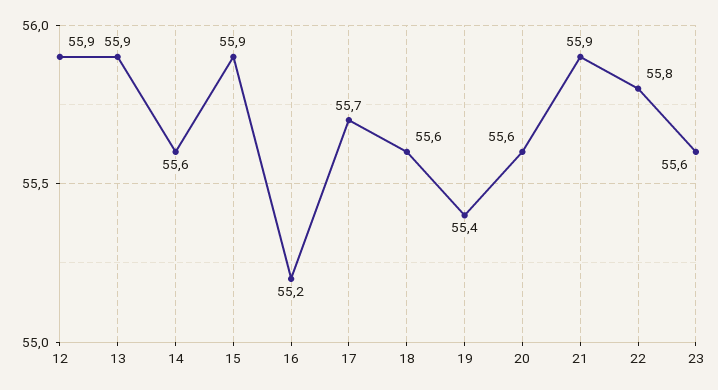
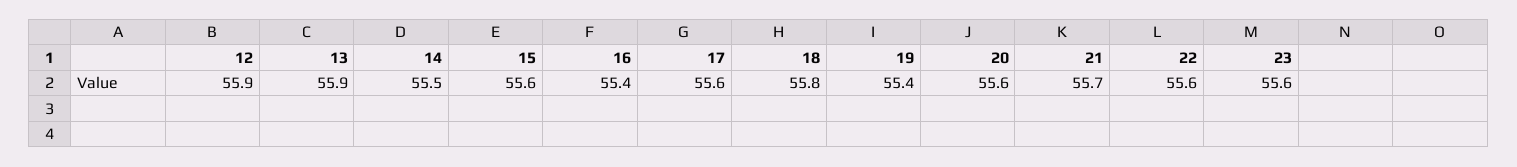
14: 55.6 -> 55.5
15: 55.9 -> 55.6
16: 55.2 -> 55.4
17: 55.7 -> 55.6
18: 55.6 -> 55.8
21: 55.9 -> 55.7
22: 55.8 -> 55.6

